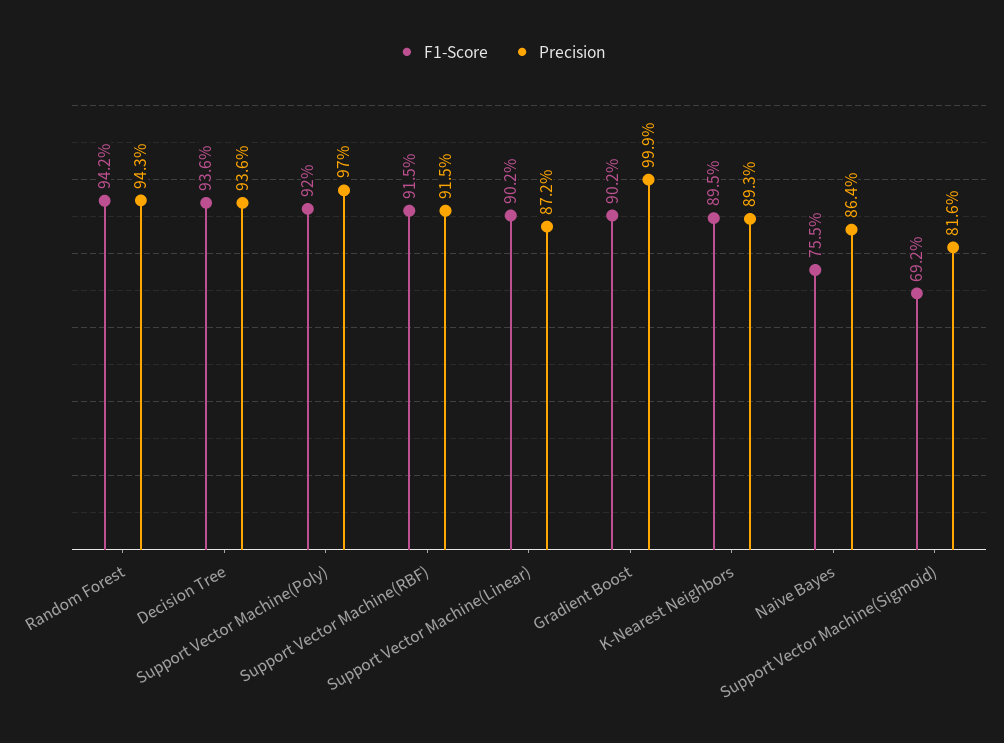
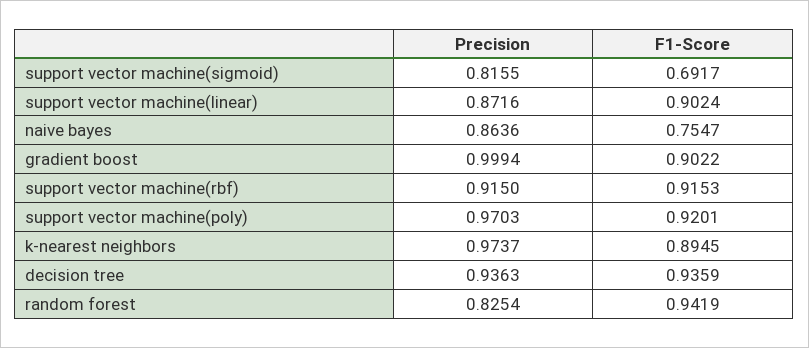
Precision, Random Forest: 0.943 -> 0.8254
Precision, K-Nearest Neighbors: 0.893 -> 0.9737

